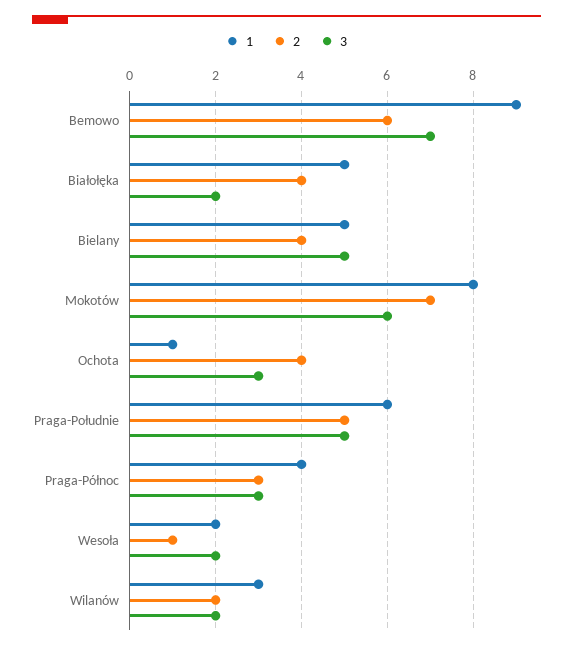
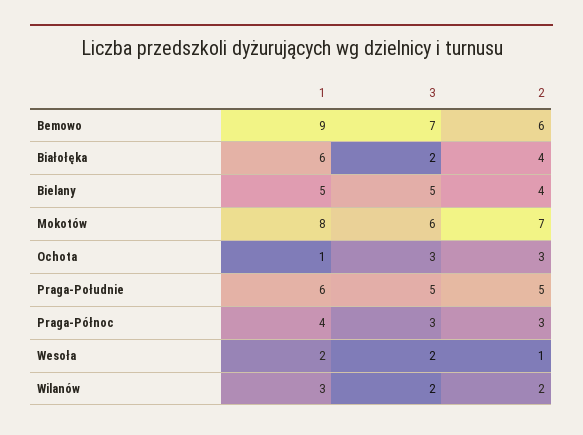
1, Białołęka: 5 -> 6
2, Ochota: 4 -> 3

